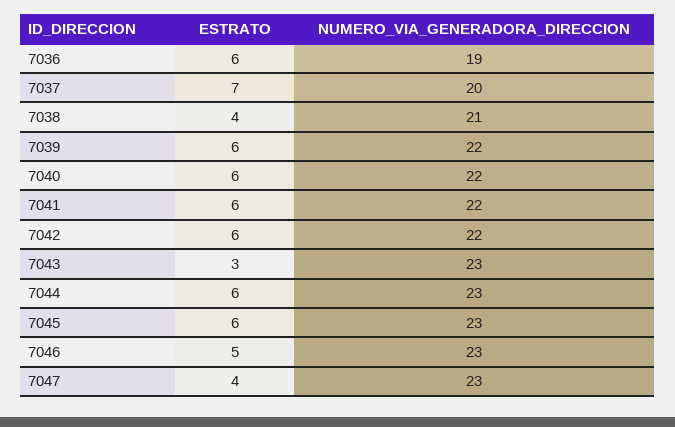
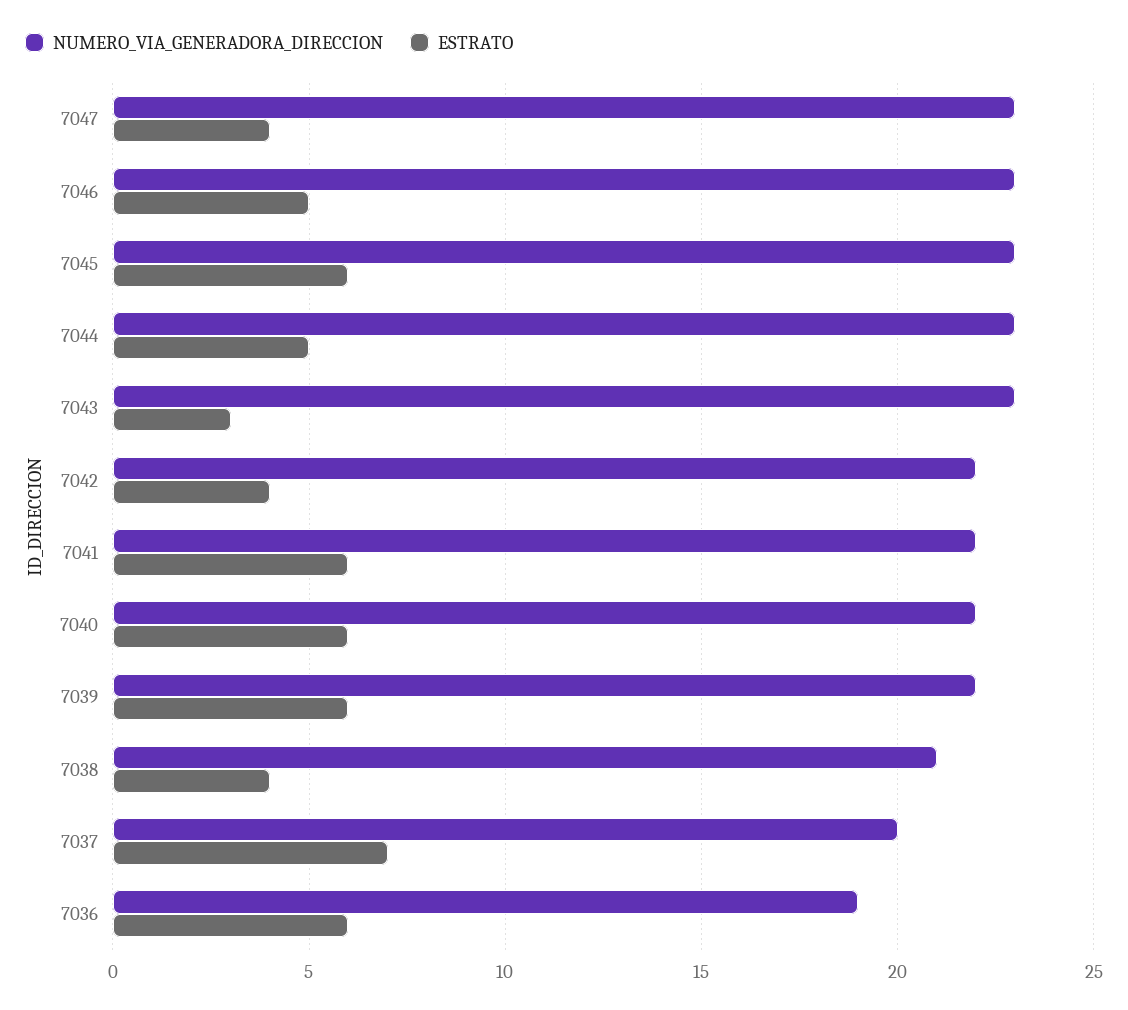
ESTRATO, 7042: 6 -> 4
ESTRATO, 7044: 6 -> 5

